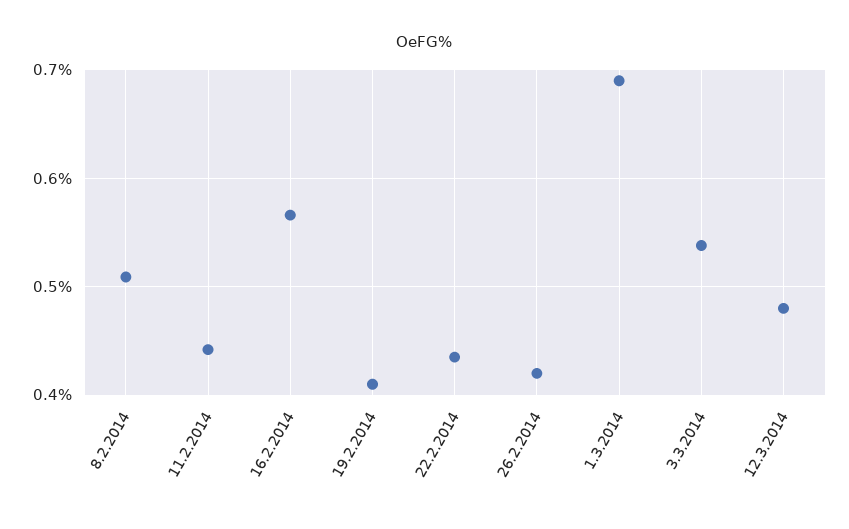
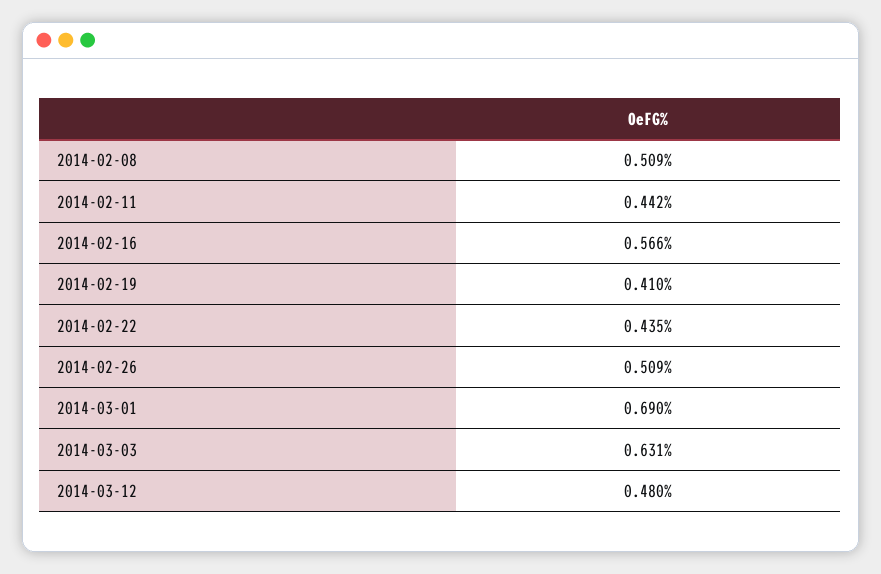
26.2.2014: 0.42 -> 0.509
3.3.2014: 0.54 -> 0.631

